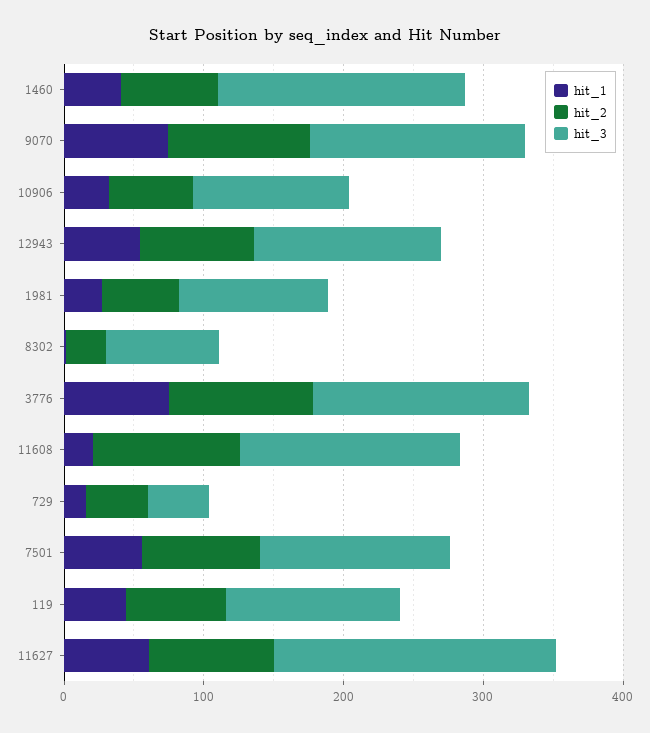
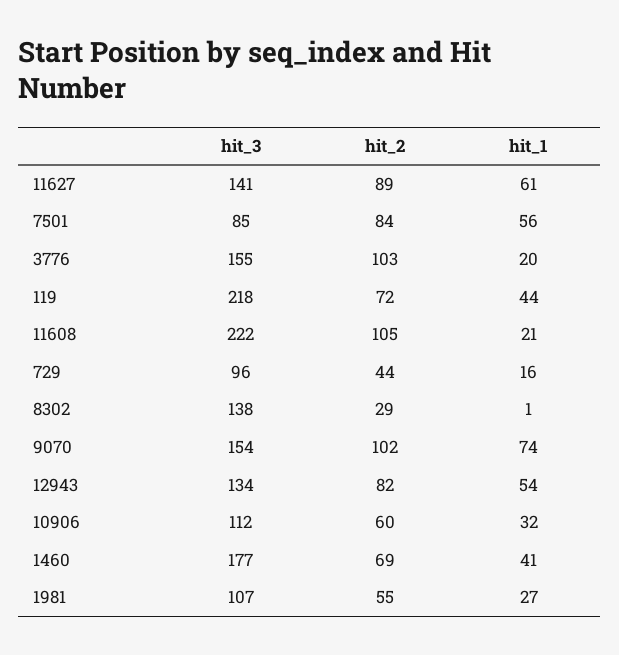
hit_3, 8302: 80 -> 138
hit_1, 3776: 80 -> 20
hit_3, 11608: 160 -> 222
hit_3, 729: 40 -> 96
hit_3, 7501: 140 -> 85
hit_3, 119: 120 -> 218
hit_3, 11627: 200 -> 141

